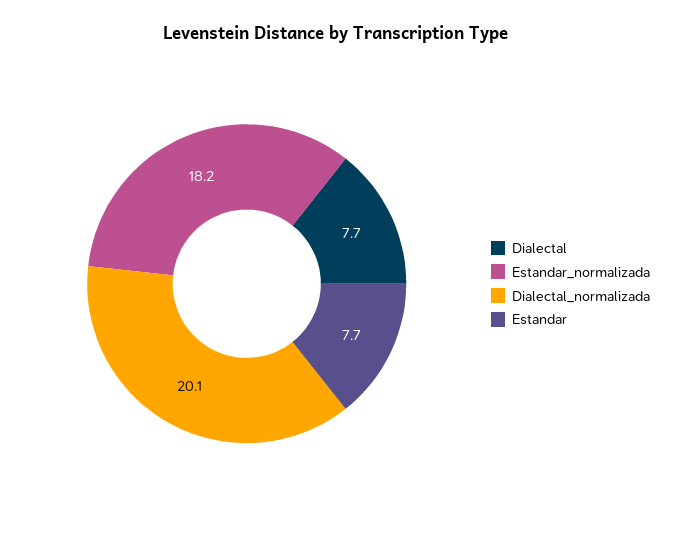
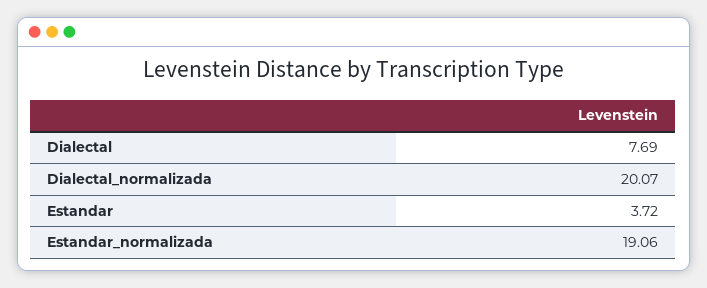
Estandar_normalizada: 18.2 -> 19.06
Estandar: 7.7 -> 3.72

